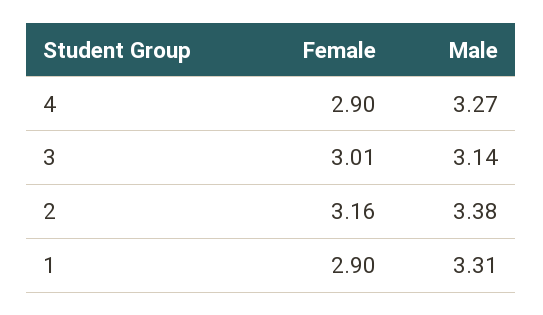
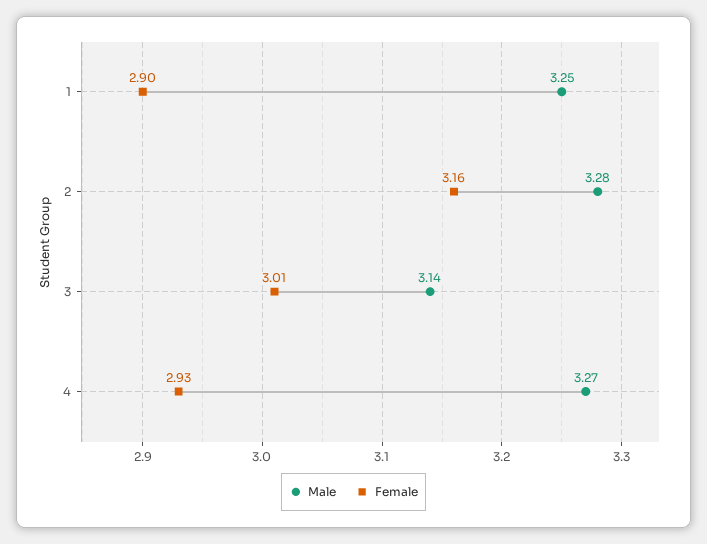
Female, 4: 2.9 -> 2.93
Male, 2: 3.38 -> 3.28
Male, 1: 3.31 -> 3.25

